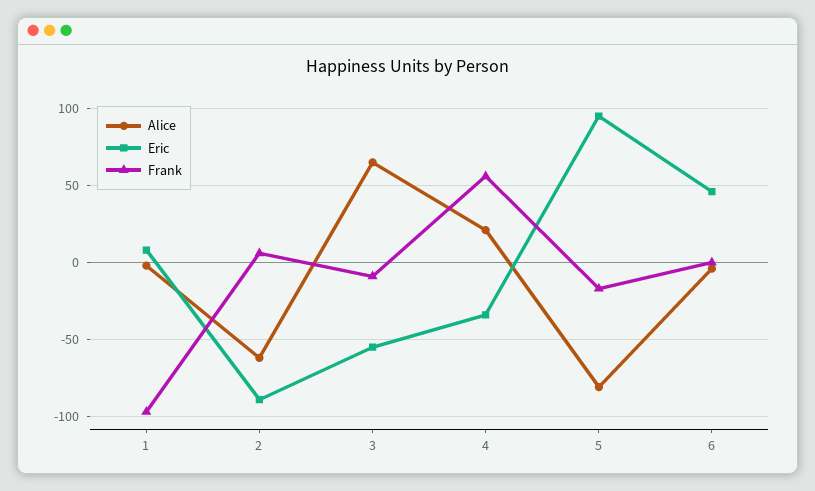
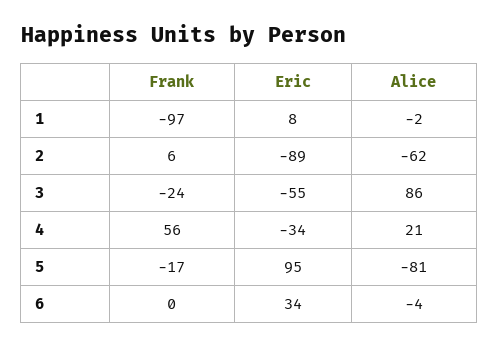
Alice, 3: 65 -> 86
Frank, 3: -10 -> -24
Eric, 6: 45 -> 34

